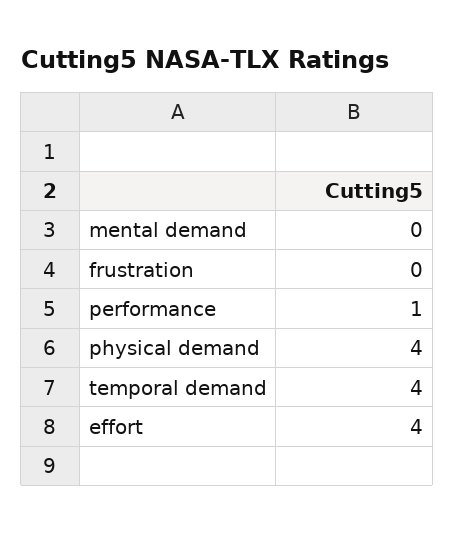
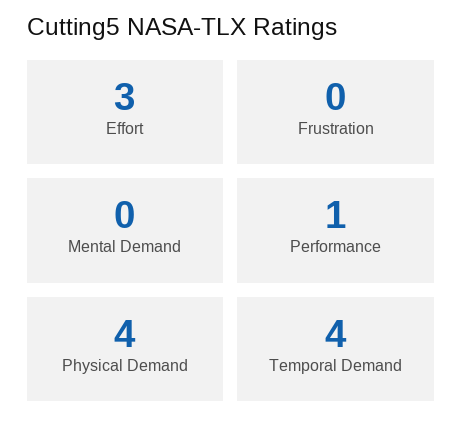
effort: 4 -> 3

